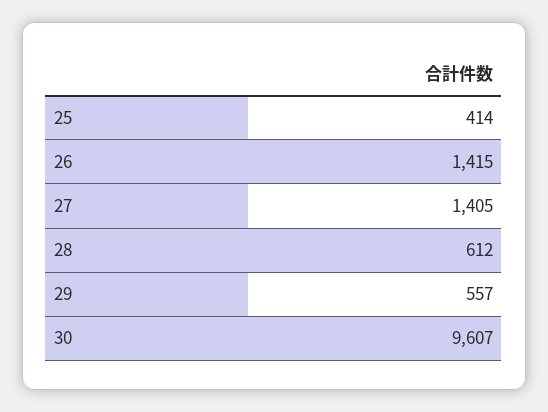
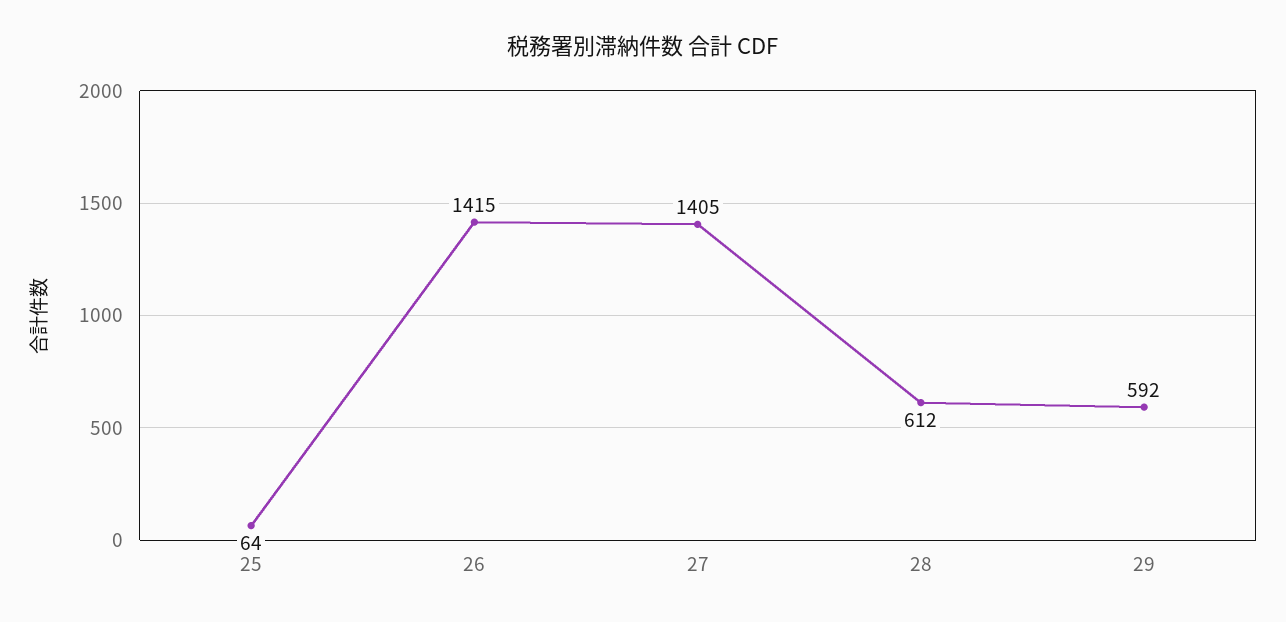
25: 414 -> 64
29: 557 -> 592
30: 9607 -> none

